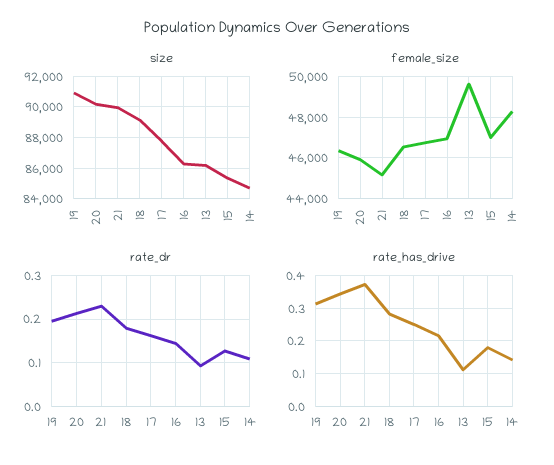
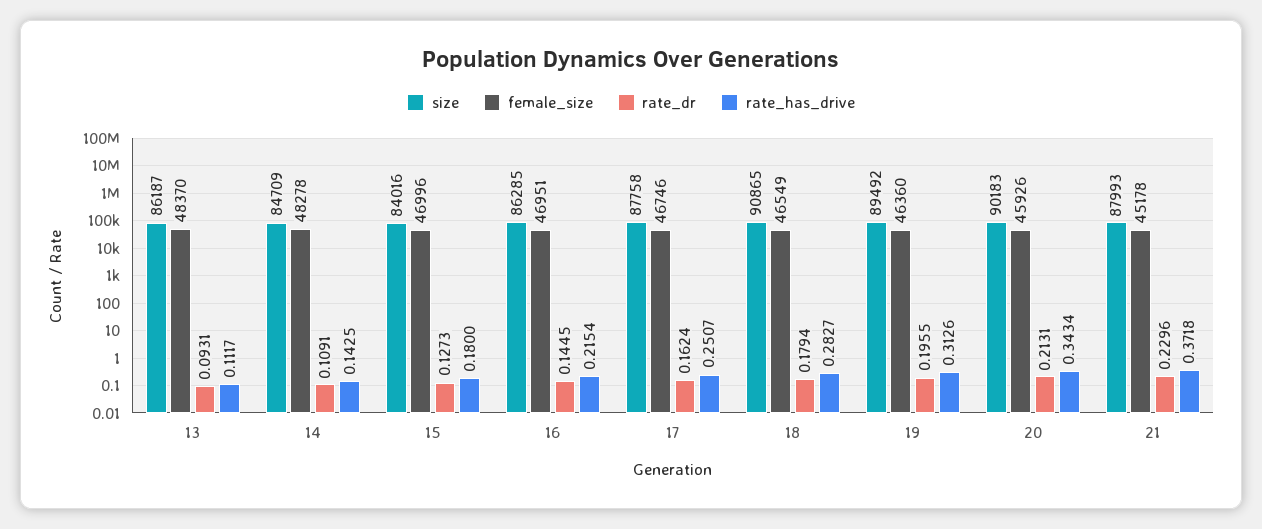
size, 19: 91000 -> 89492
size, 21: 90000 -> 87993
size, 18: 89000 -> 90865
size, 15: 85500 -> 84016
female_size, 13: 49500 -> 48370

